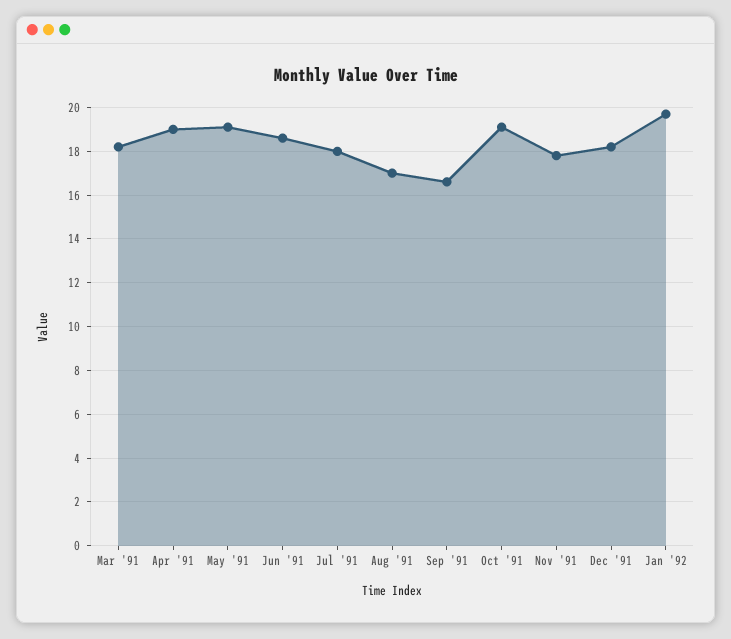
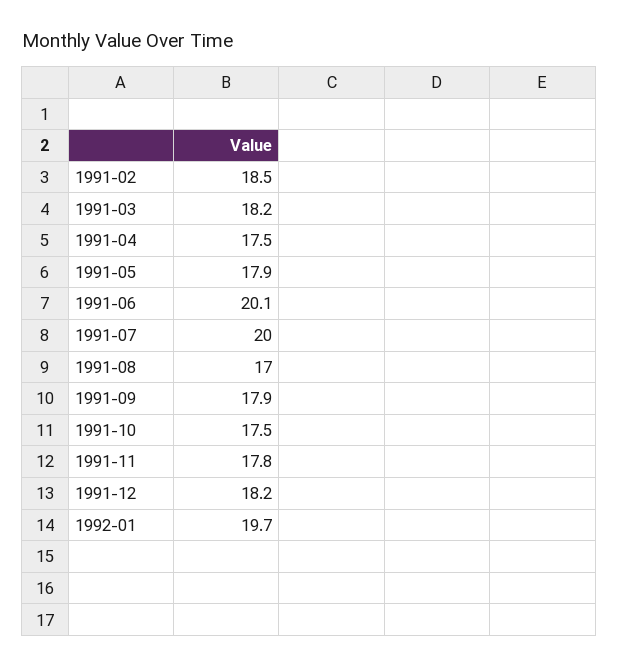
Apr '91: 19 -> 17.5
May '91: 19 -> 17.9
Jun '91: 18.5 -> 20.1
Jul '91: 18 -> 20
Sep '91: 16.5 -> 17.9
Oct '91: 19 -> 17.5
1991-02: none -> 18.5

